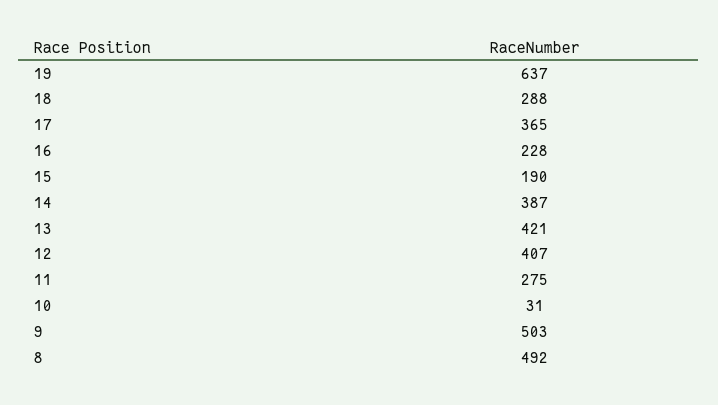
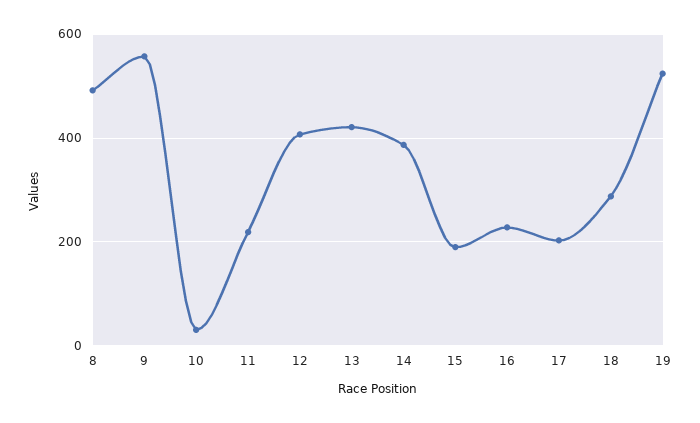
19: 637 -> 520
17: 365 -> 200
11: 275 -> 220
9: 503 -> 560

